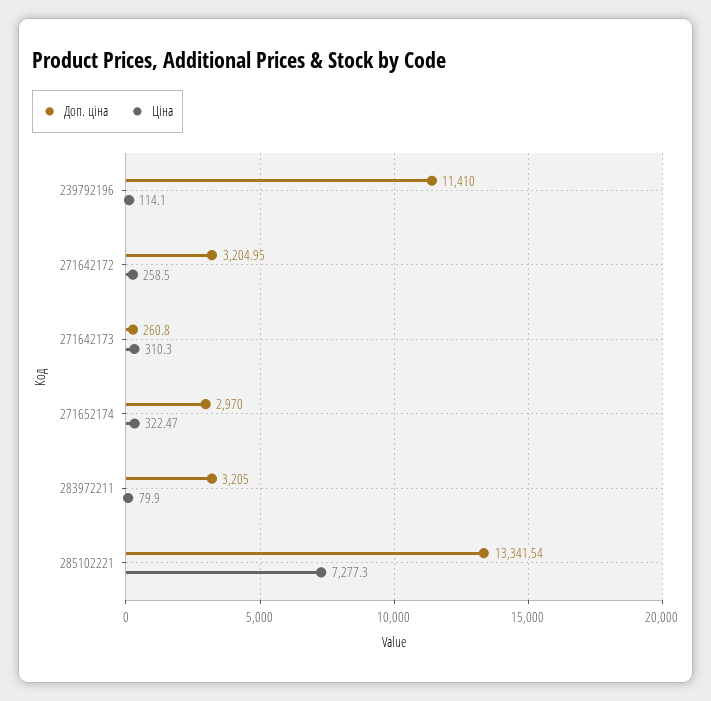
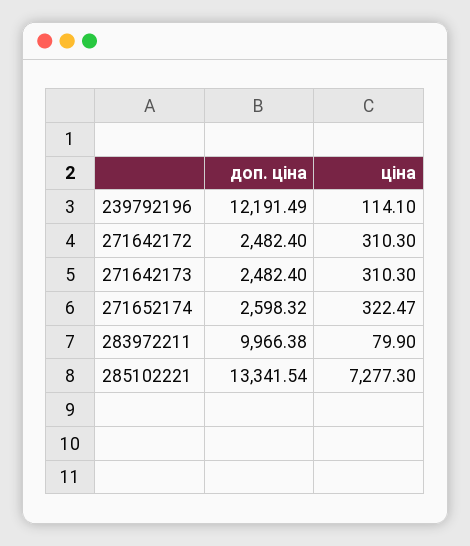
Доп. ціна, 239792196: 11410 -> 12191.49
Доп. ціна, 271642172: 3204.95 -> 2482.4
Ціна, 271642172: 258.5 -> 310.3
Доп. ціна, 271642173: 260.8 -> 2482.4
Доп. ціна, 271652174: 2970 -> 2598.32
Доп. ціна, 283972211: 3205 -> 9966.38

